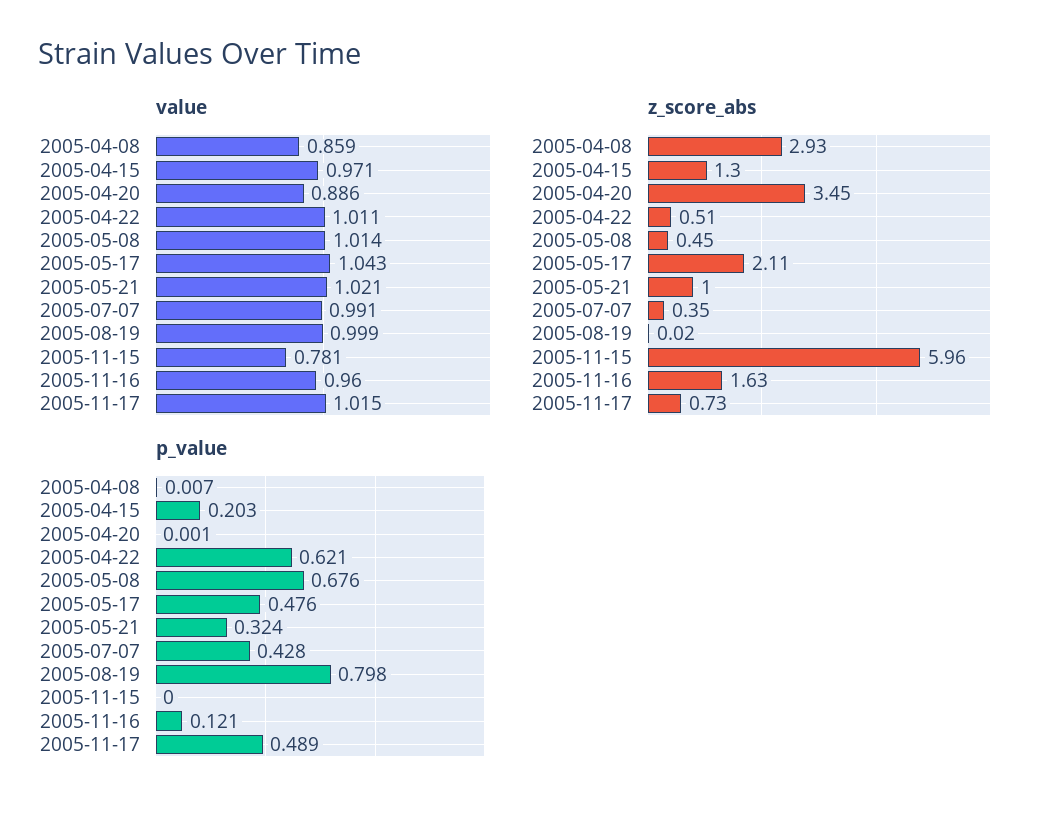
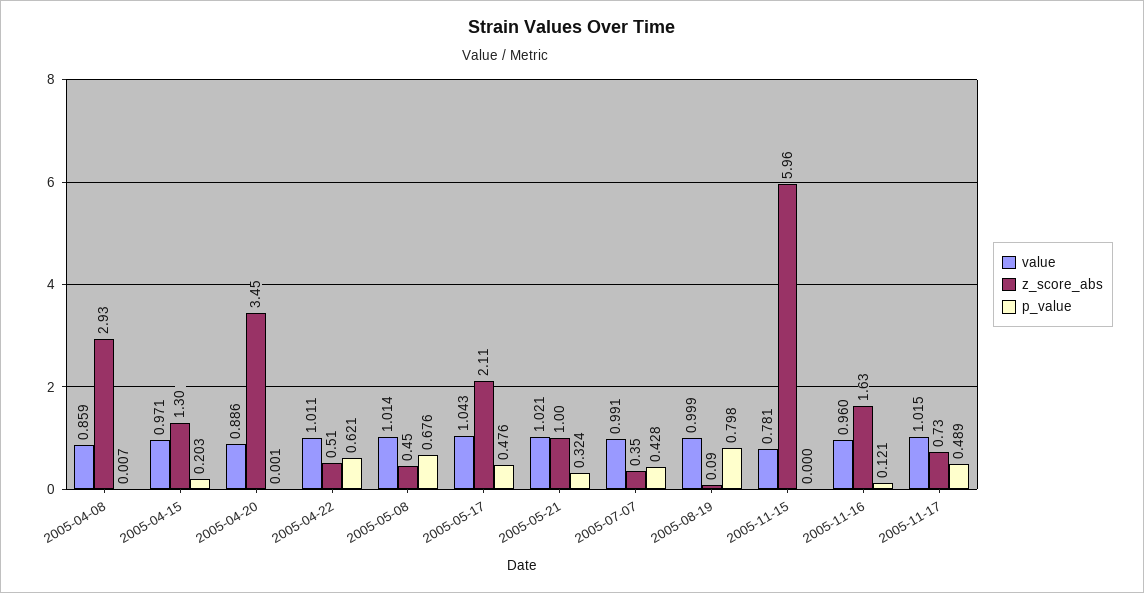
z_score_abs, 2005-08-19: 0.02 -> 0.09

